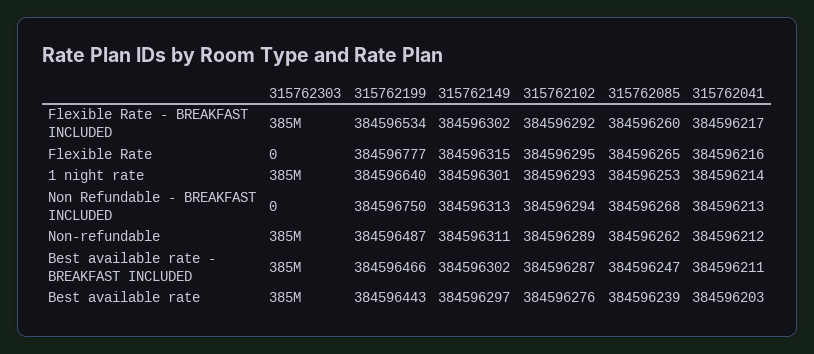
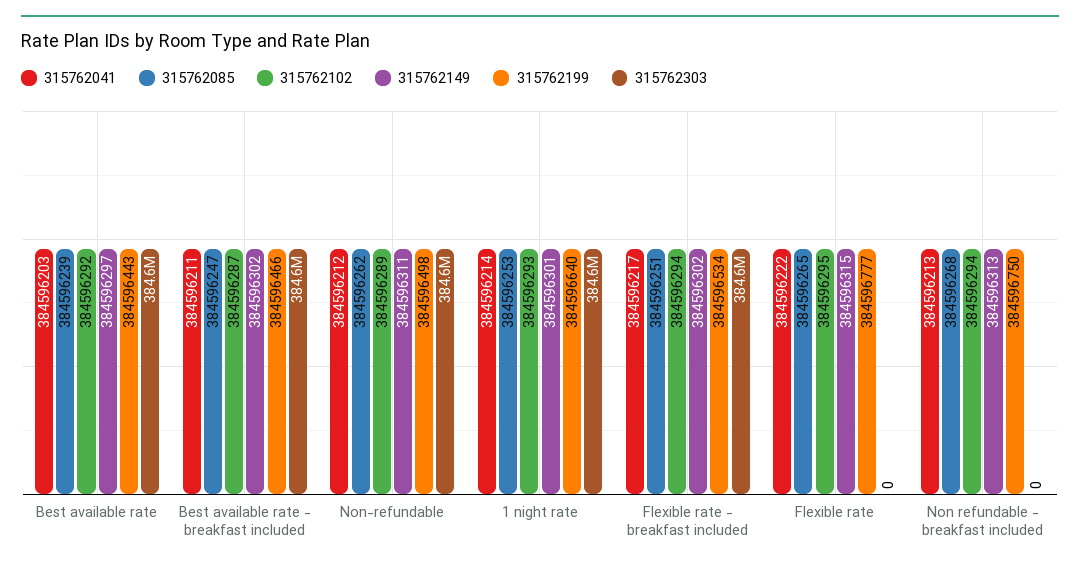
315762102, Flexible Rate - BREAKFAST INCLUDED: 384596292 -> 384596294
315762085, Flexible Rate - BREAKFAST INCLUDED: 384596260 -> 384596251
315762041, Flexible Rate: 384596216 -> 384596222
315762199, Non-refundable: 384596487 -> 384596498
315762102, Best available rate: 384596276 -> 384596292

